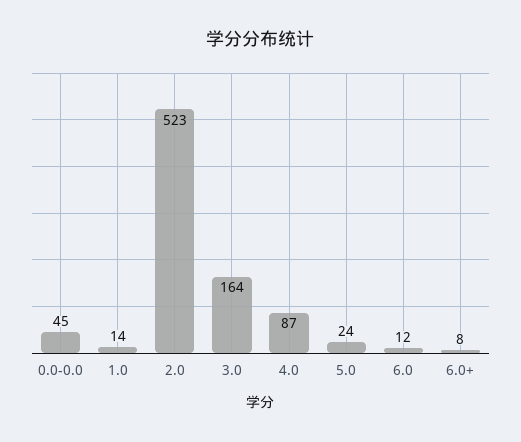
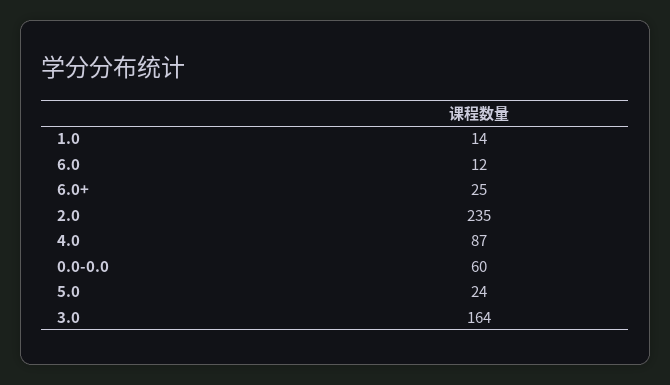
0.0-0.0: 45 -> 60
2.0: 523 -> 235
6.0+: 8 -> 25

